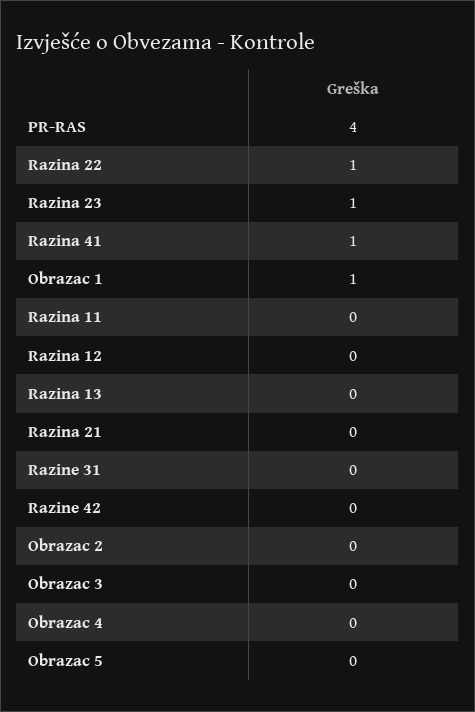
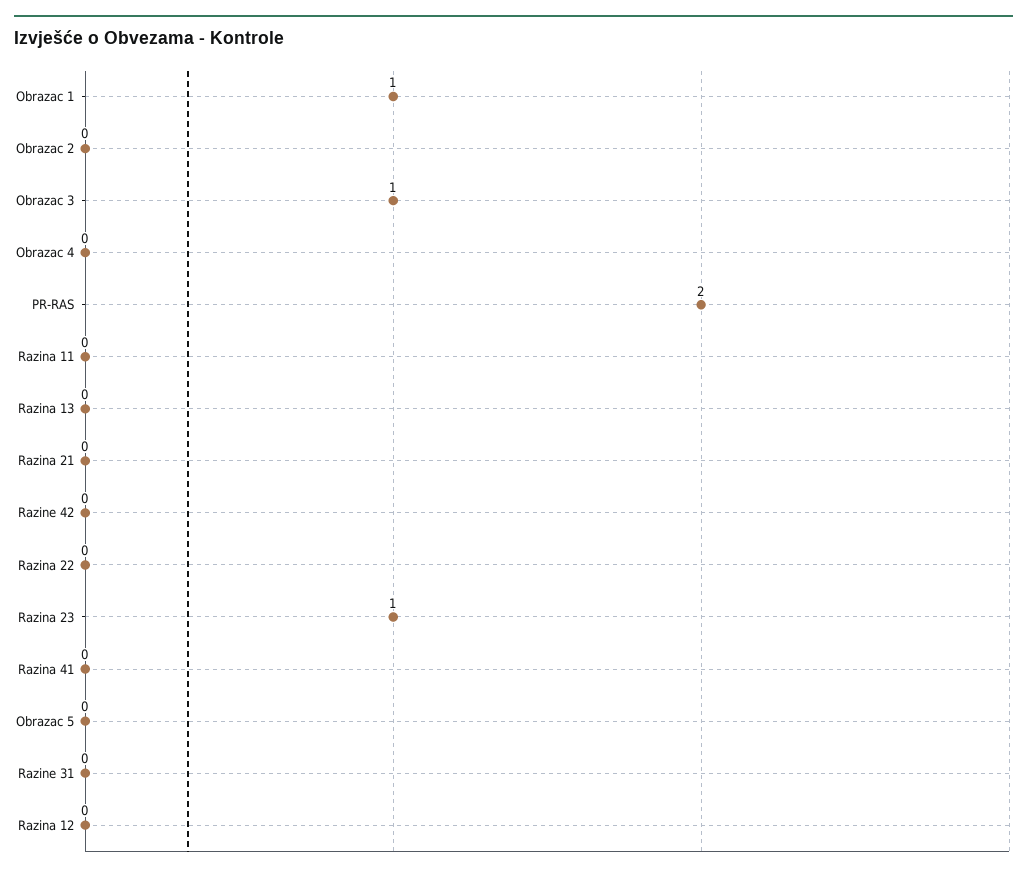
PR-RAS: 4 -> 2
Razina 22: 1 -> 0
Razina 41: 1 -> 0
Obrazac 3: 0 -> 1

